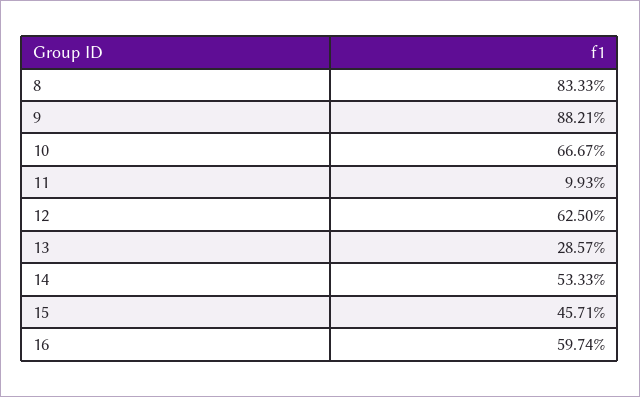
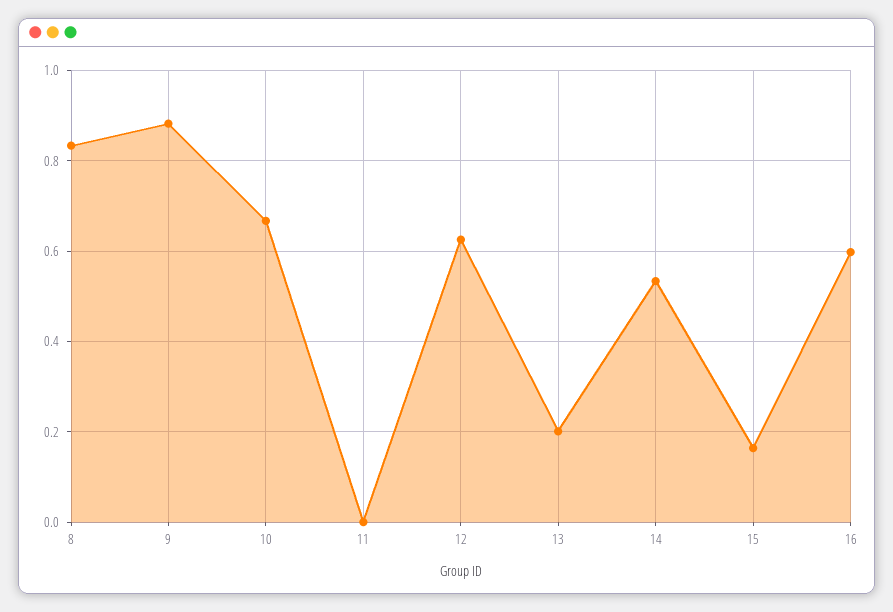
11: 0.0993 -> 0
13: 0.2857 -> 0.2
15: 0.4571 -> 0.16

